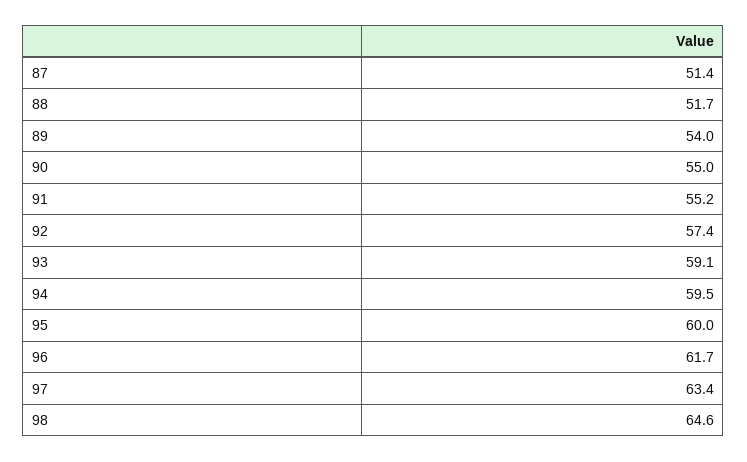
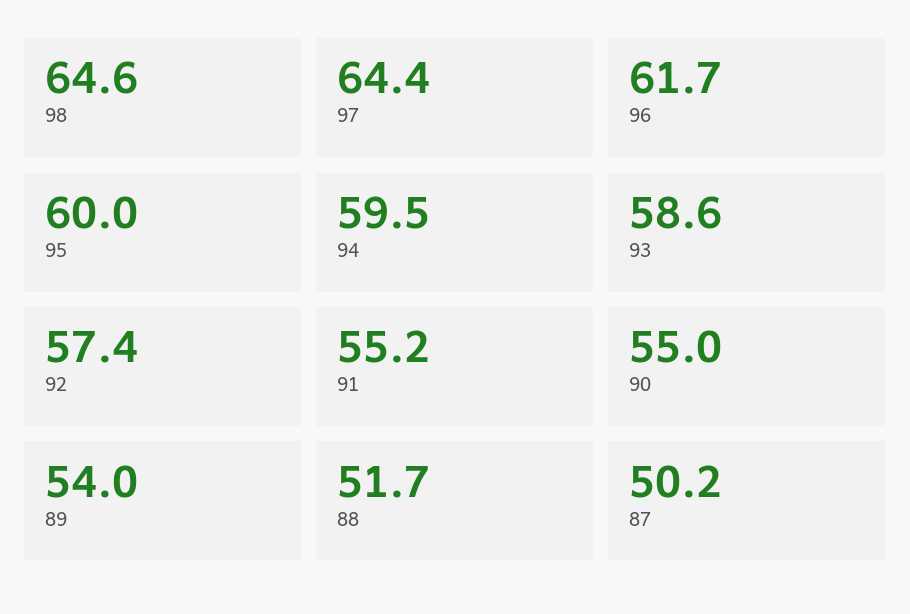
87: 51.4 -> 50.2
93: 59.1 -> 58.6
97: 63.4 -> 64.4

